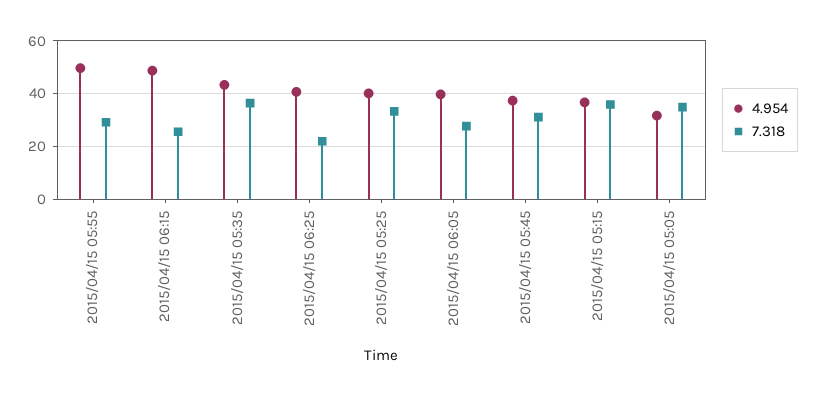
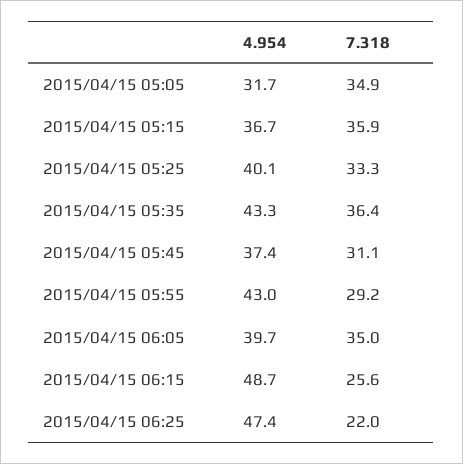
4.954, 2015/04/15 05:55: 50 -> 43
4.954, 2015/04/15 06:25: 40 -> 47.4
7.318, 2015/04/15 06:05: 27.5 -> 35

